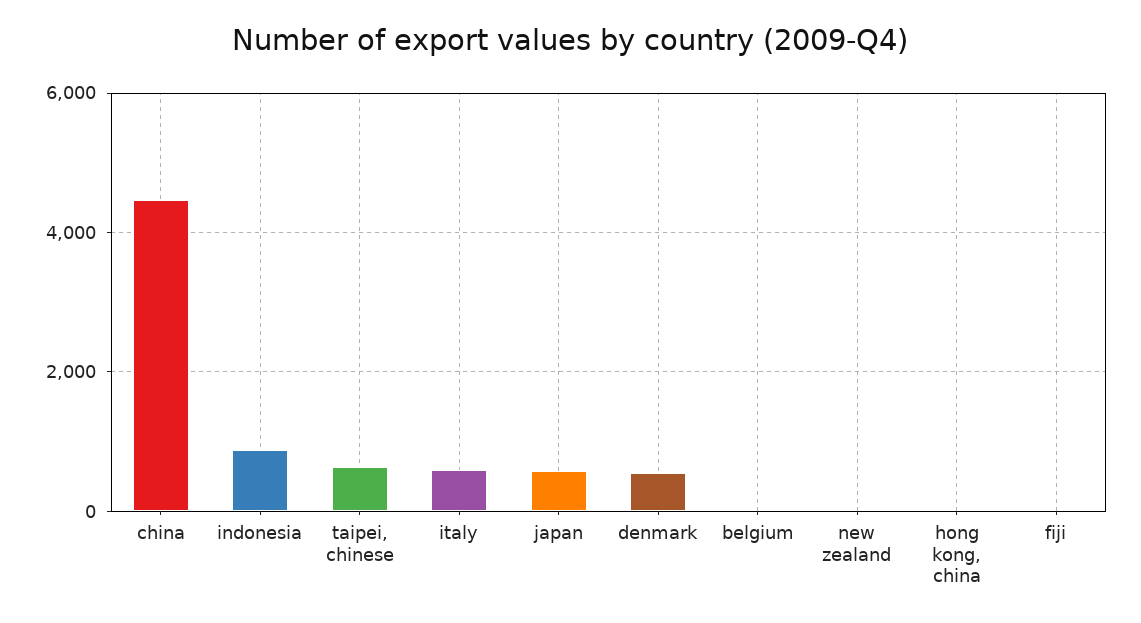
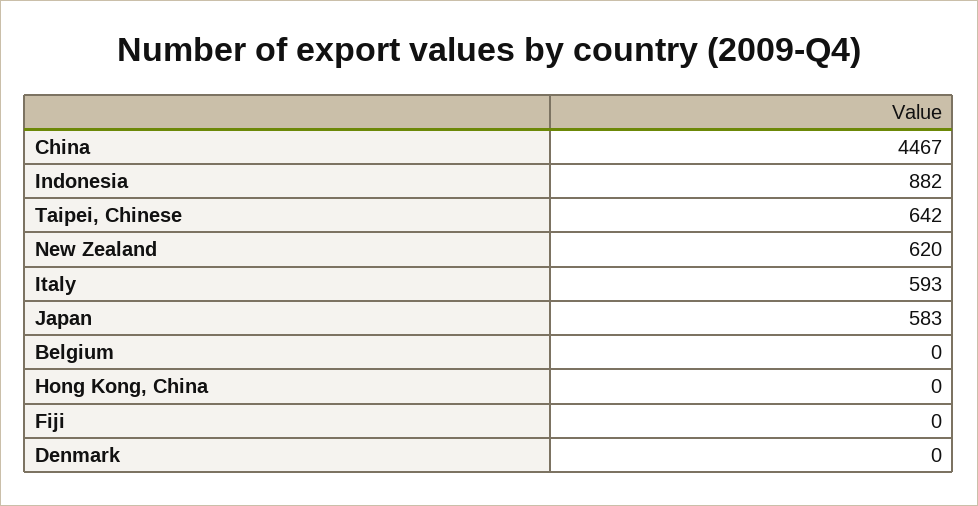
denmark: 600 -> 0
new zealand: 0 -> 620

